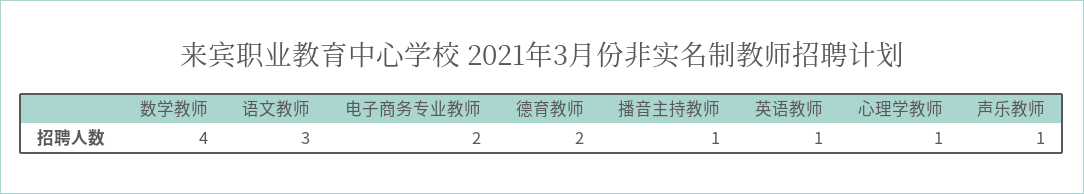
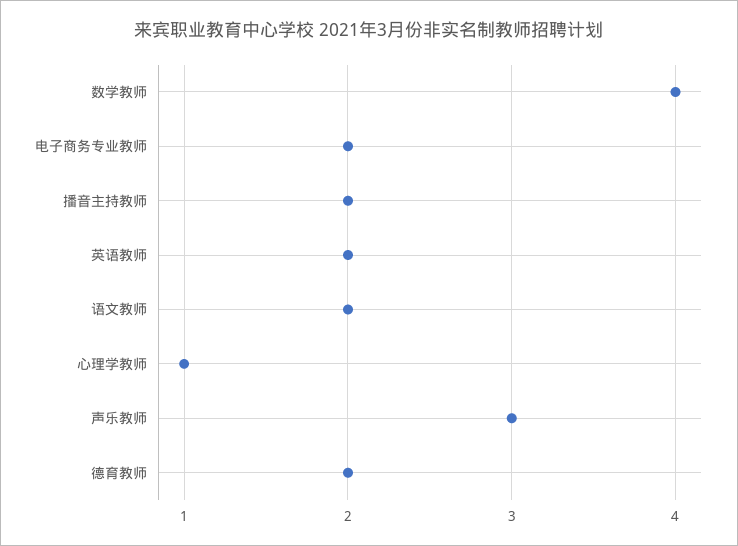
语文教师: 3 -> 2
播音主持教师: 1 -> 2
英语教师: 1 -> 2
声乐教师: 1 -> 3

